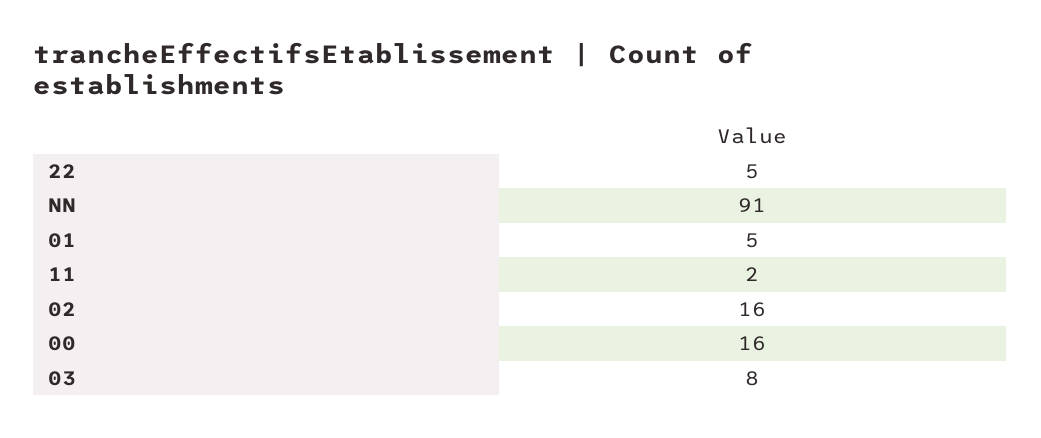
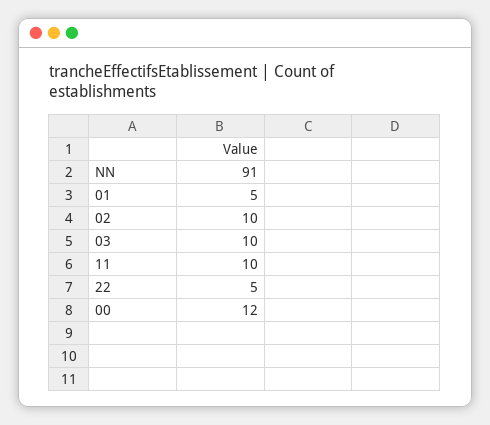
11: 2 -> 10
02: 16 -> 10
00: 16 -> 12
03: 8 -> 10

